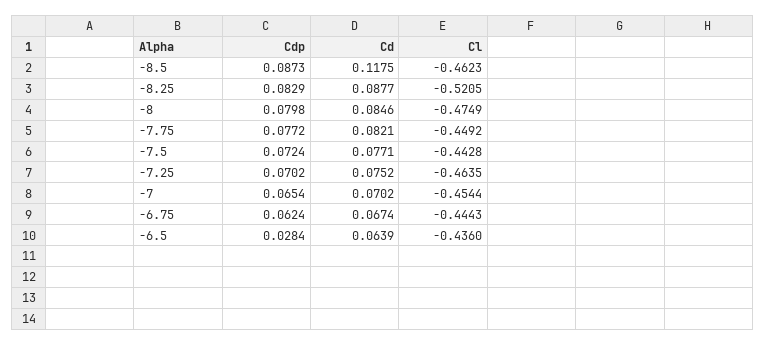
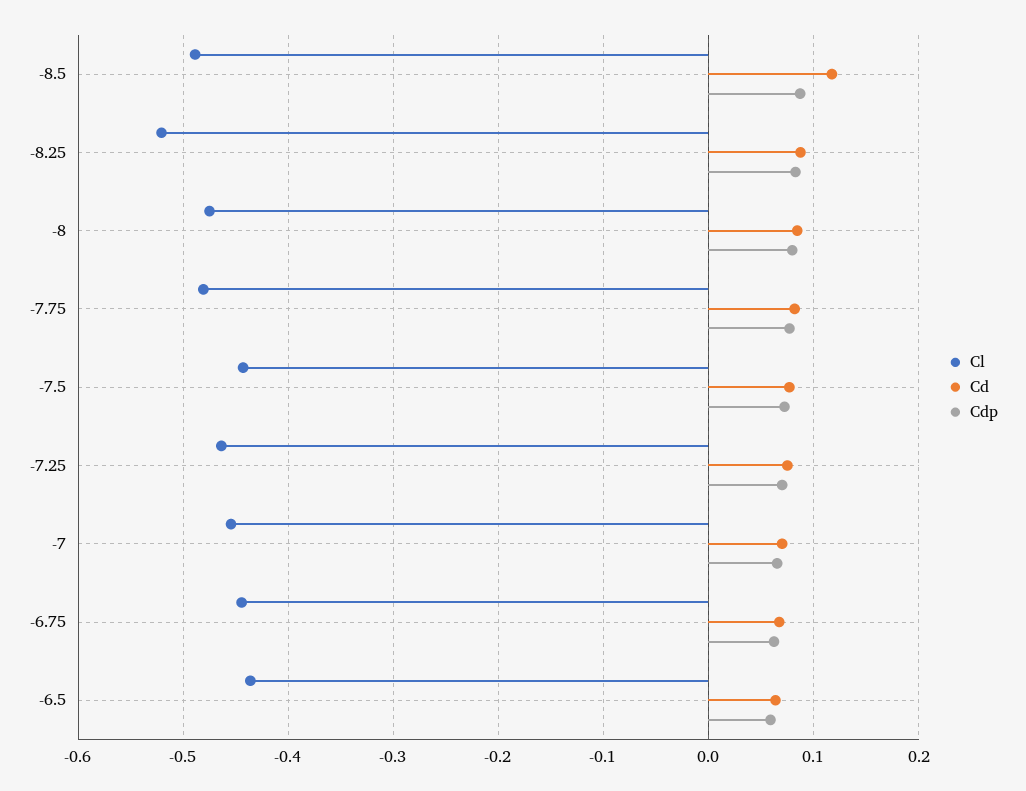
Cl, -8.5: -0.4623 -> -0.49
Cl, -7.75: -0.4492 -> -0.48
Cdp, -6.5: 0.0284 -> 0.06

